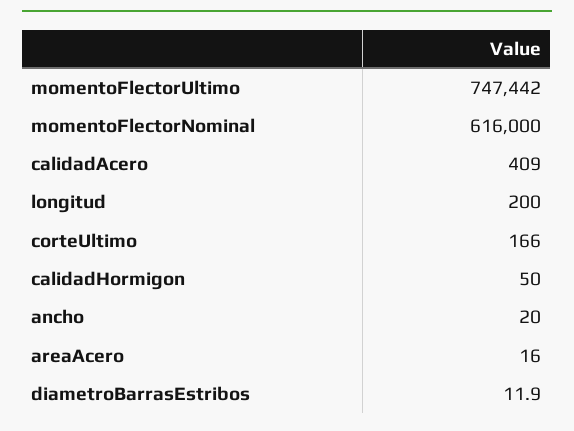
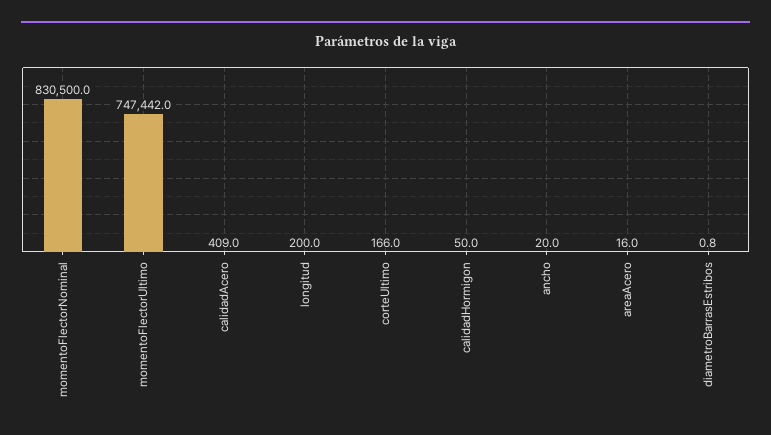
momentoFlectorNominal: 616000 -> 830500
diametroBarrasEstribos: 11.9 -> 0.8

